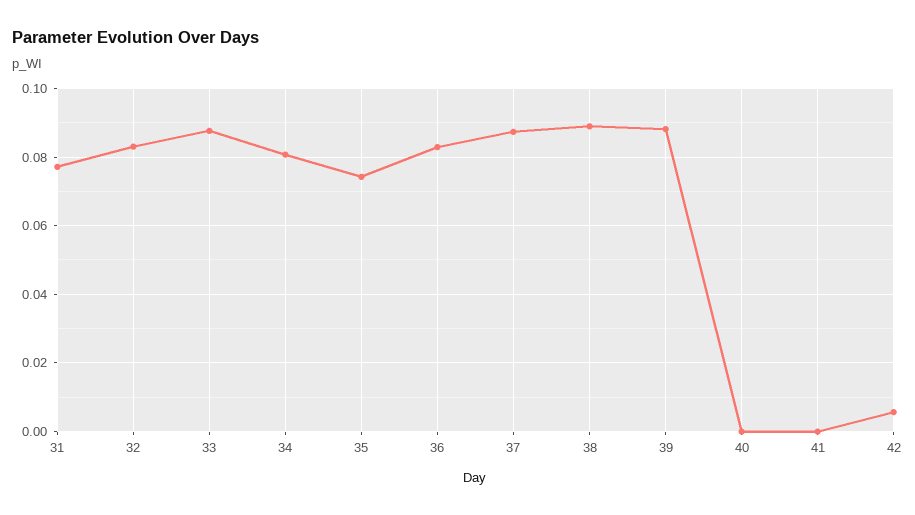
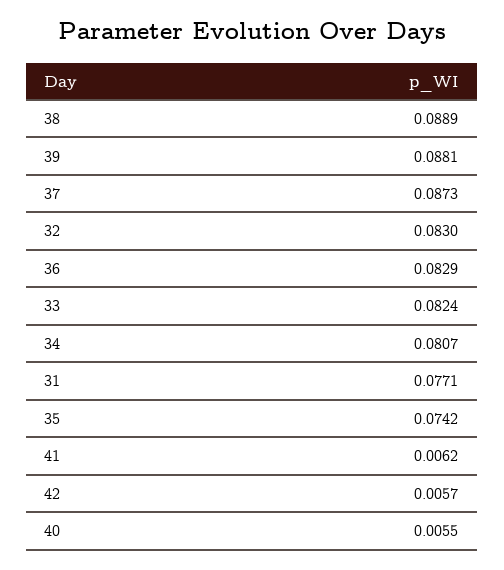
33: 0.088 -> 0.0824
40: 0 -> 0.0055
41: 0 -> 0.0062

